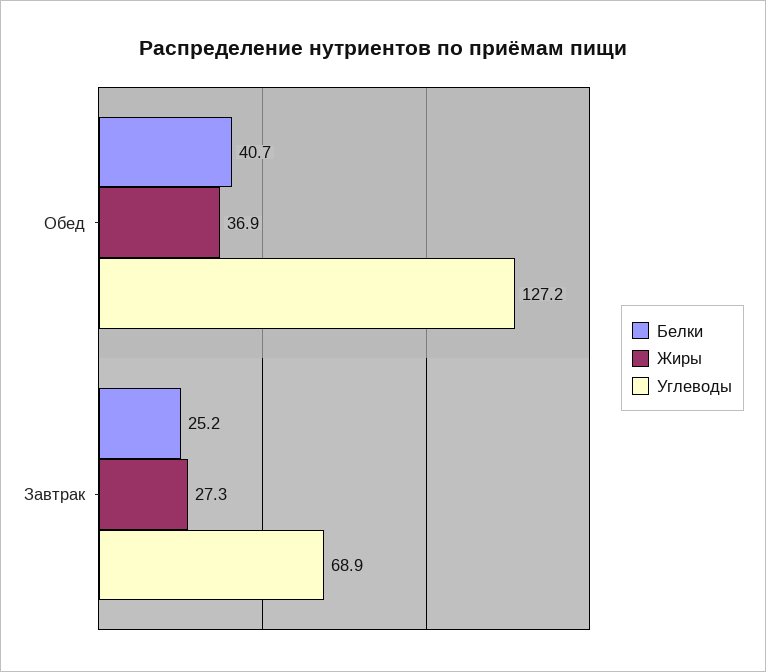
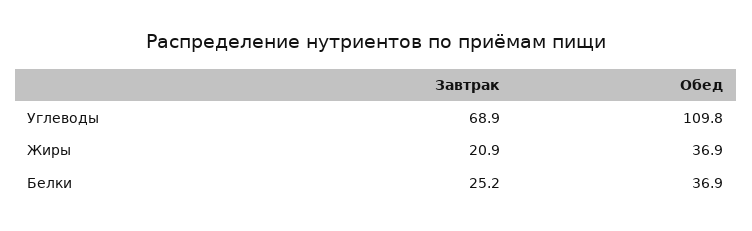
Белки, Обед: 40.7 -> 36.9
Углеводы, Обед: 127.2 -> 109.8
Жиры, Завтрак: 27.3 -> 20.9

